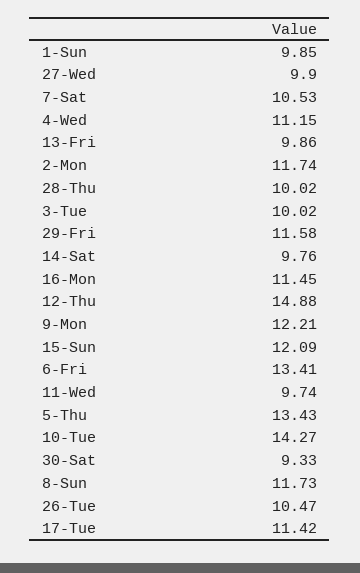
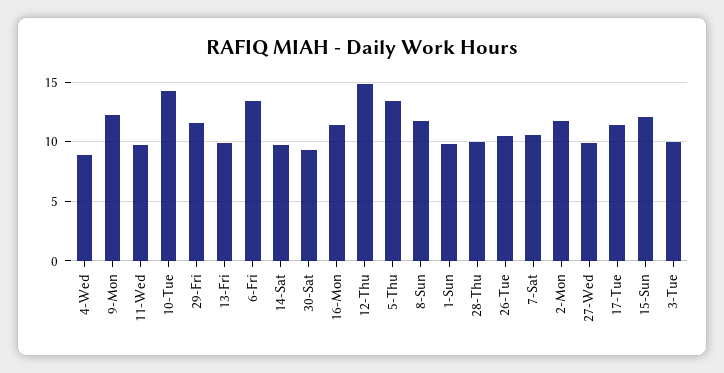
4-Wed: 11.15 -> 9

